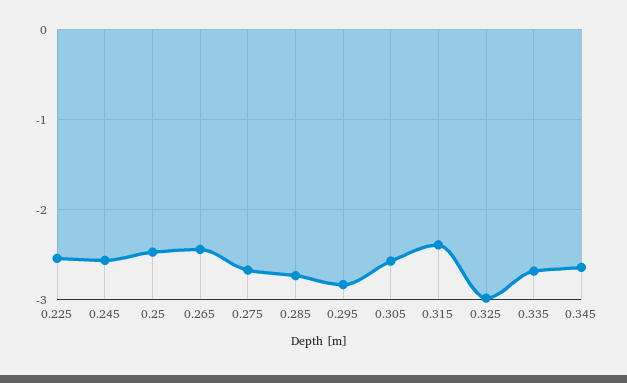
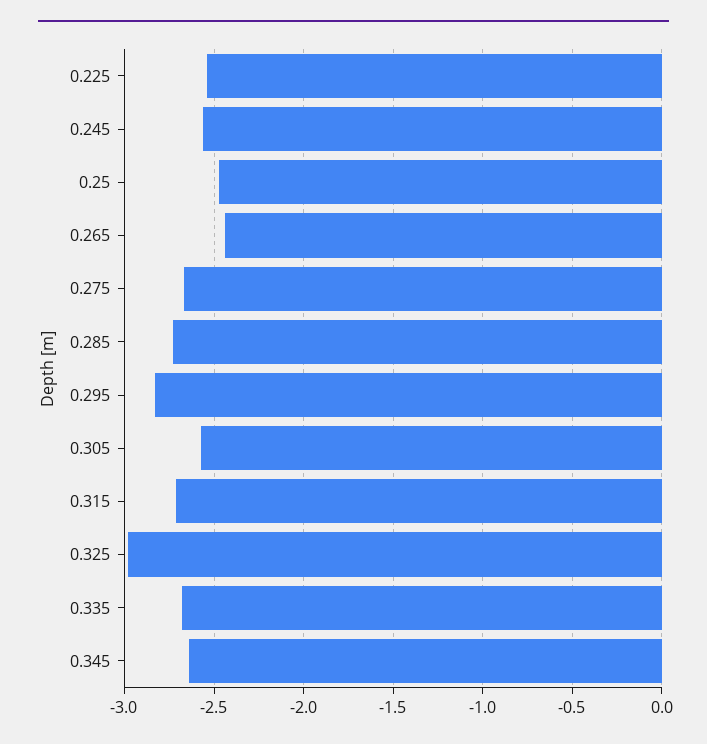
0.315: -2.4 -> -2.7

